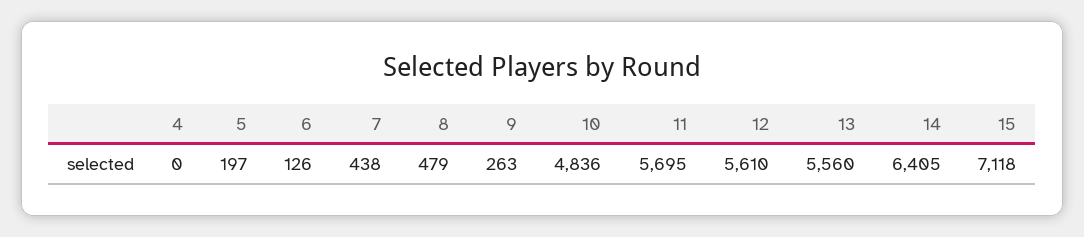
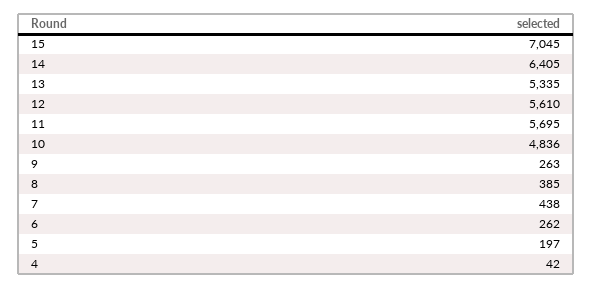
4: 0 -> 42
6: 126 -> 262
8: 479 -> 385
13: 5560 -> 5335
15: 7118 -> 7045

